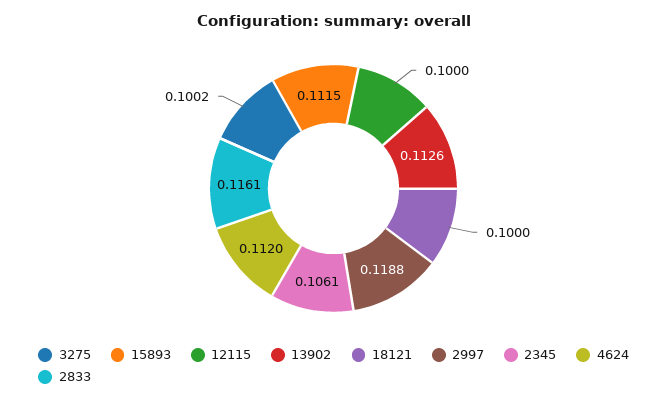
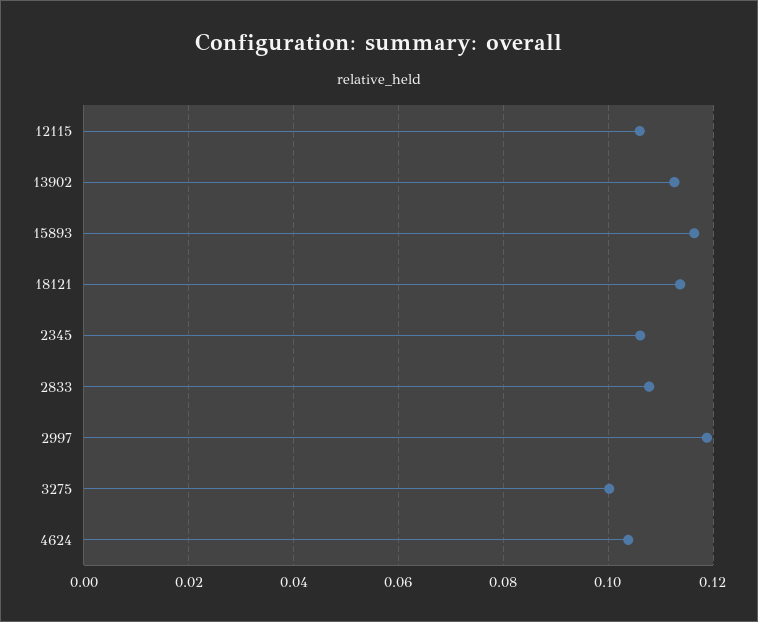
15893: 0.1115 -> 0.116
12115: 0.1 -> 0.106
18121: 0.1 -> 0.114
4624: 0.112 -> 0.104
2833: 0.1161 -> 0.108

